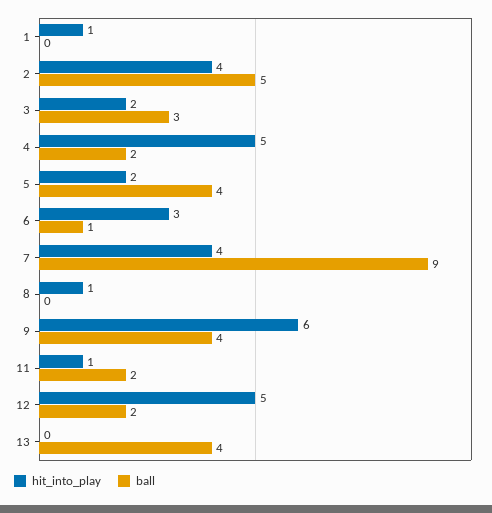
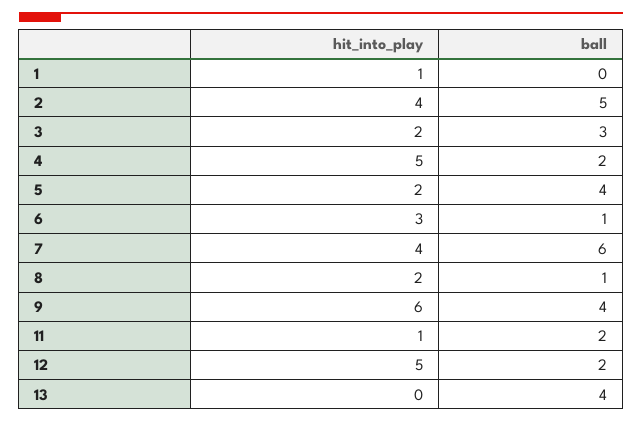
ball, 7: 9 -> 6
hit_into_play, 8: 1 -> 2
ball, 8: 0 -> 1

